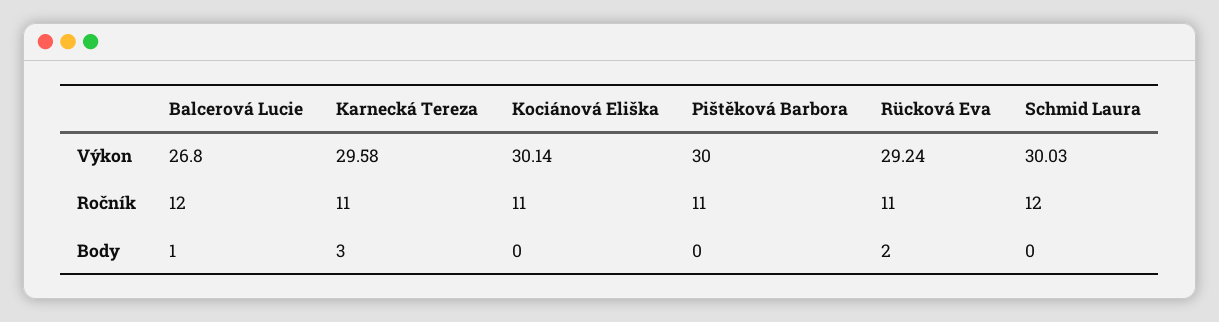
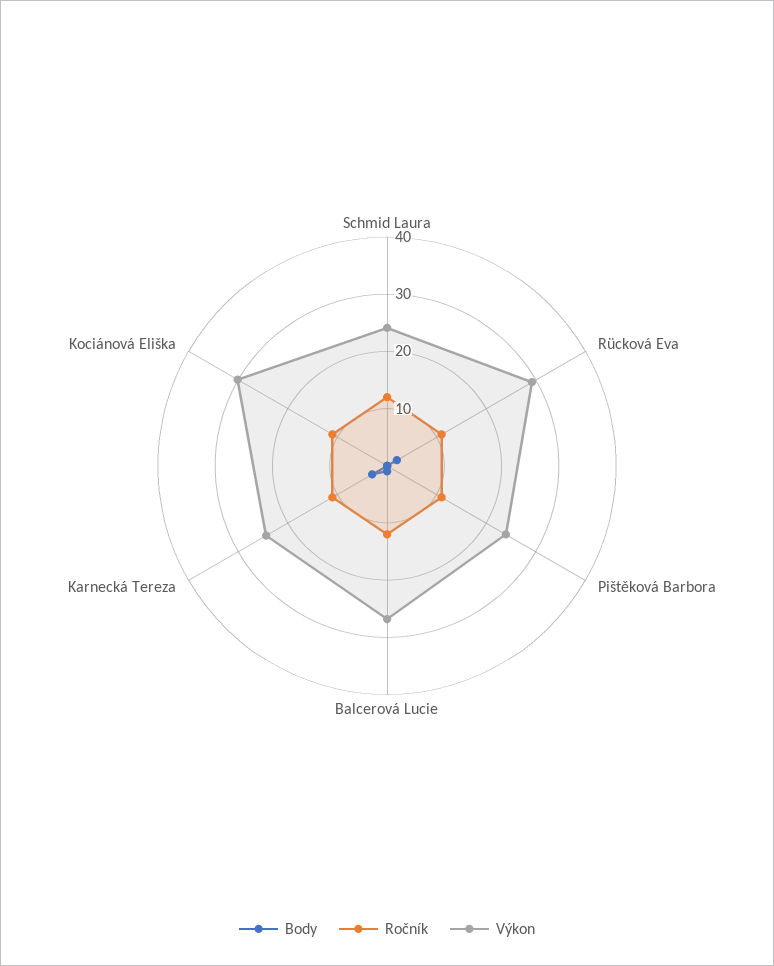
Výkon, Karnecká Tereza: 29.58 -> 24
Výkon, Pištěková Barbora: 30 -> 24
Výkon, Schmid Laura: 30.03 -> 24

